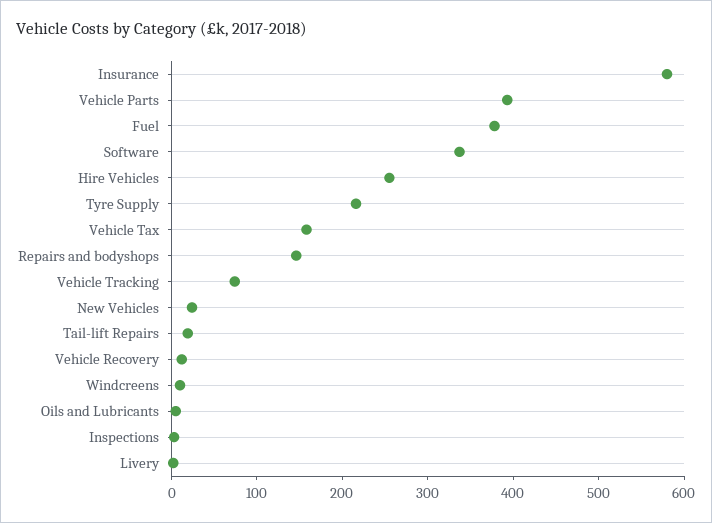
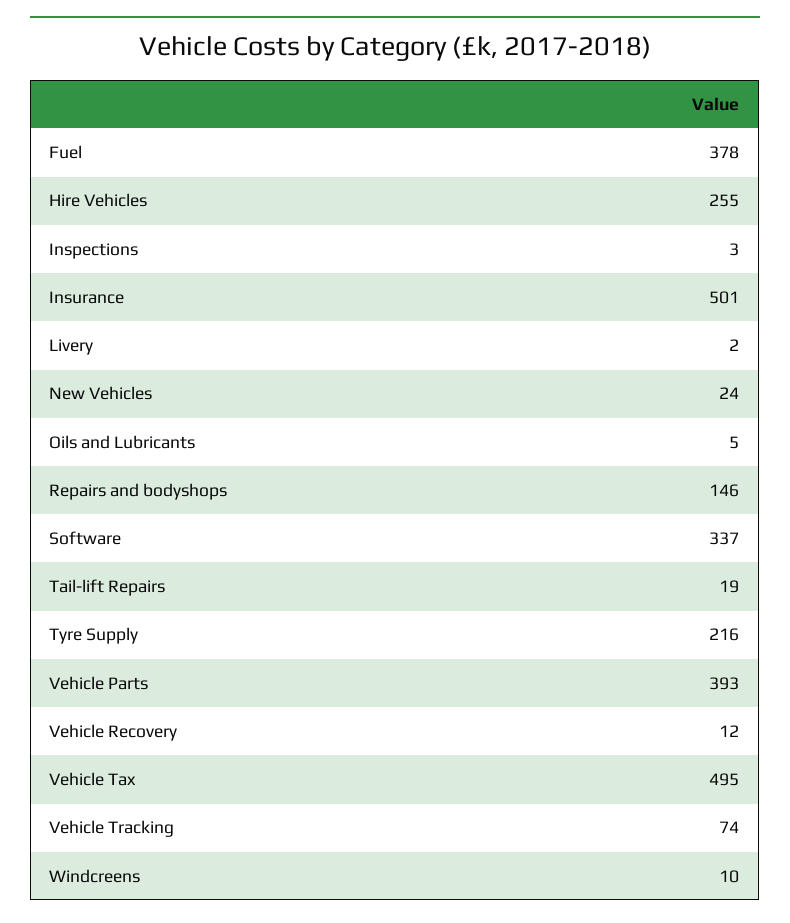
Insurance: 580 -> 501
Vehicle Tax: 160 -> 495

